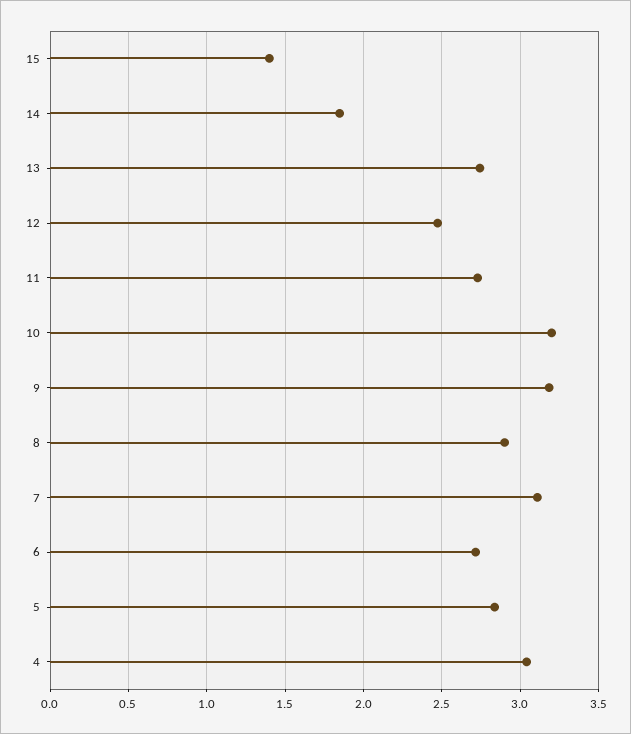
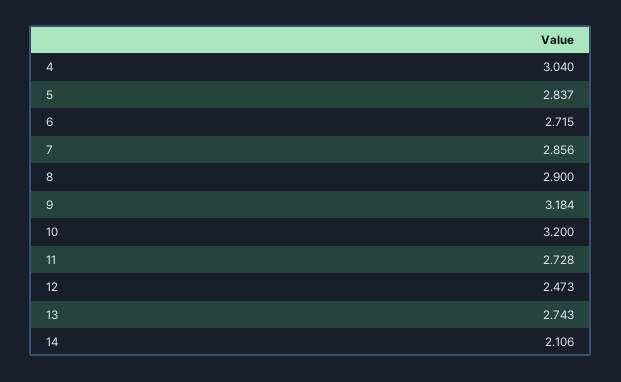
15: 1.4 -> none
14: 1.85 -> 2.106
7: 3.1 -> 2.856

